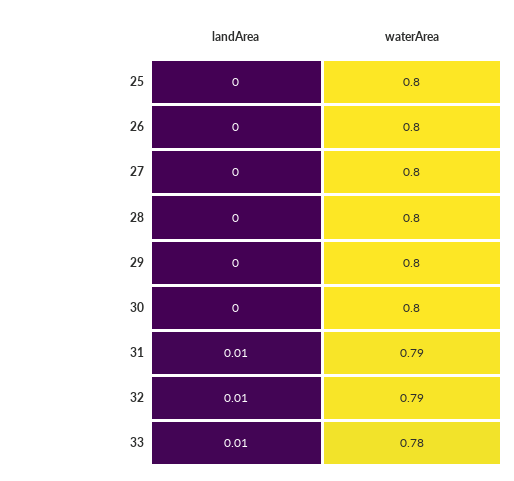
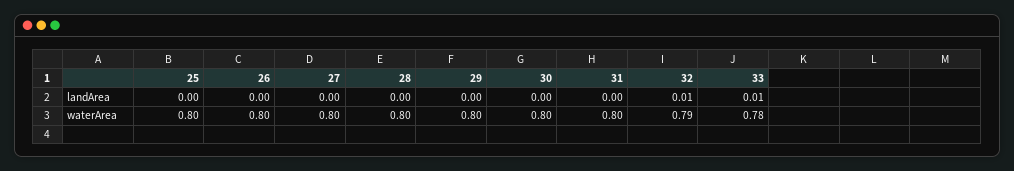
landArea, 31: 0.01 -> 0
waterArea, 31: 0.79 -> 0.8

